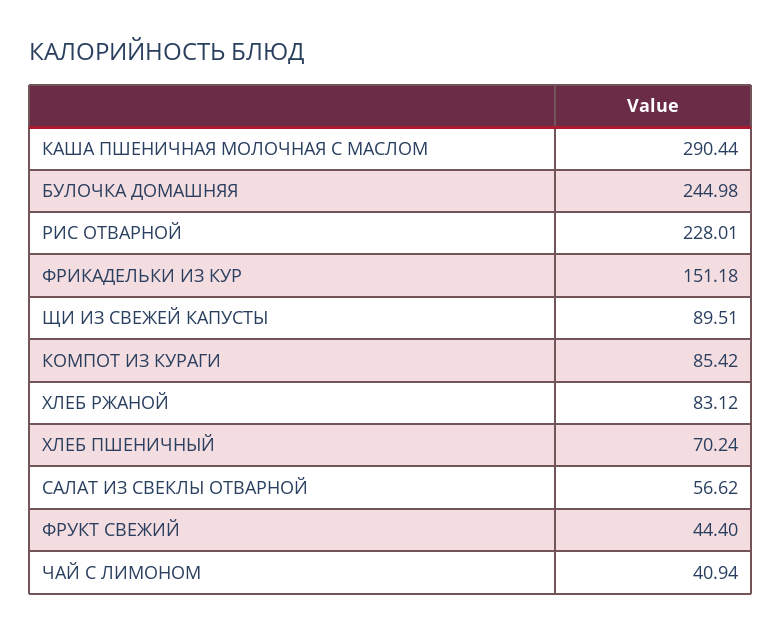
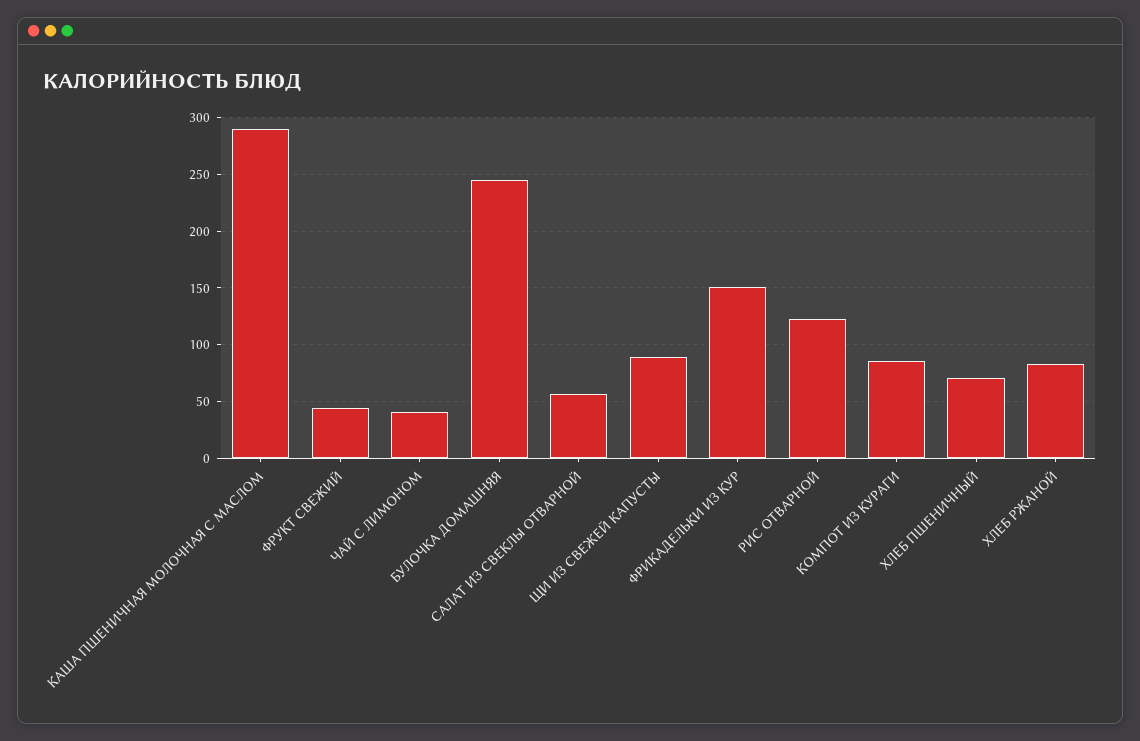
РИС ОТВАРНОЙ: 228.01 -> 120

